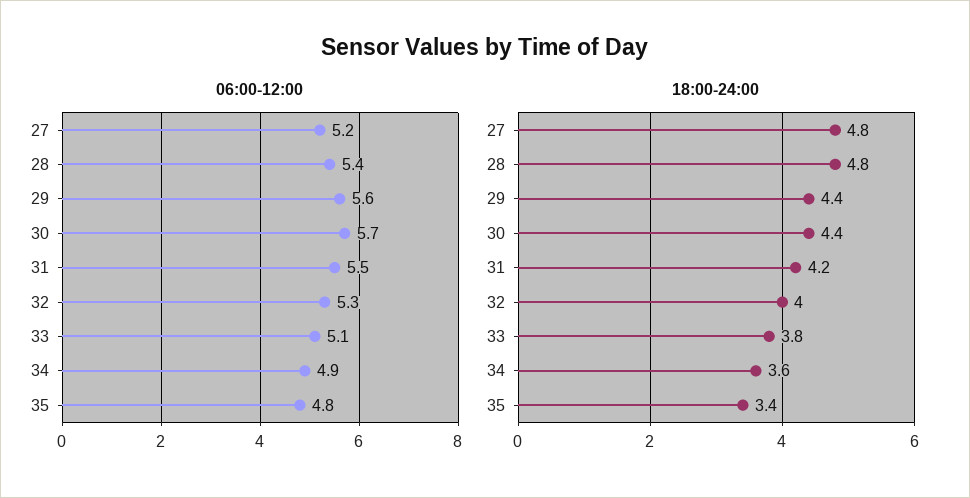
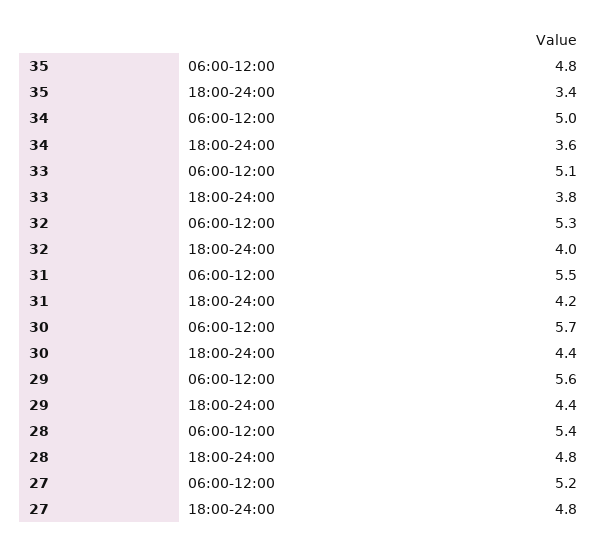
06:00-12:00, 34: 4.9 -> 5

